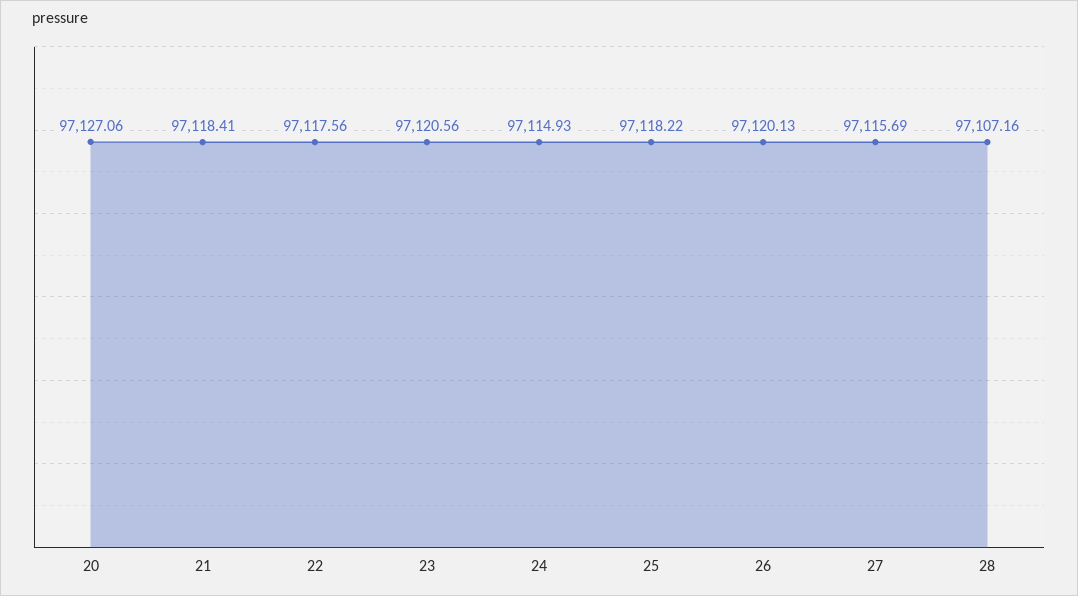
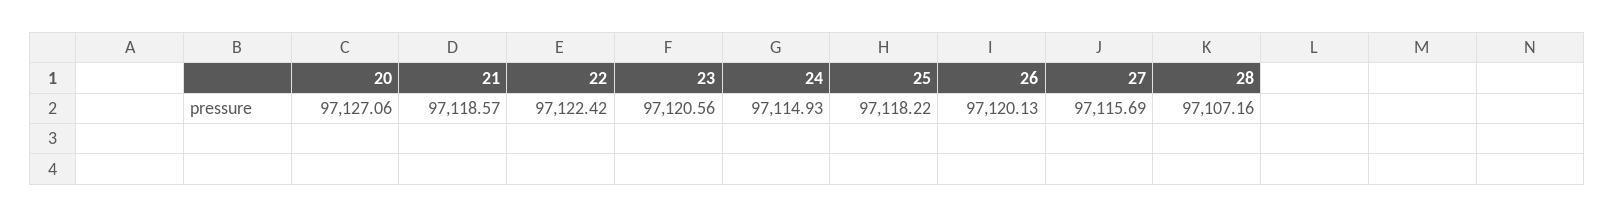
21: 97118.41 -> 97118.57
22: 97117.56 -> 97122.42

